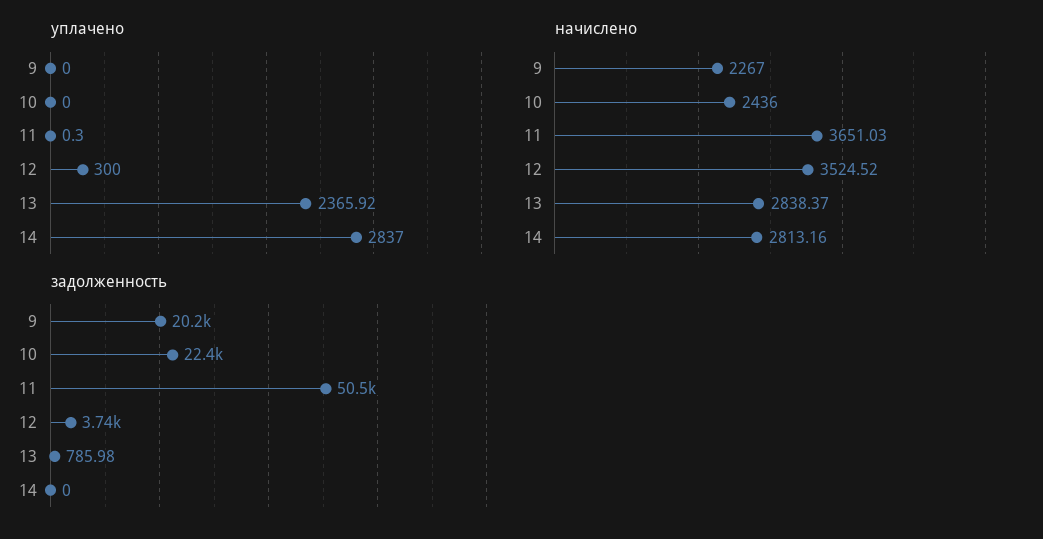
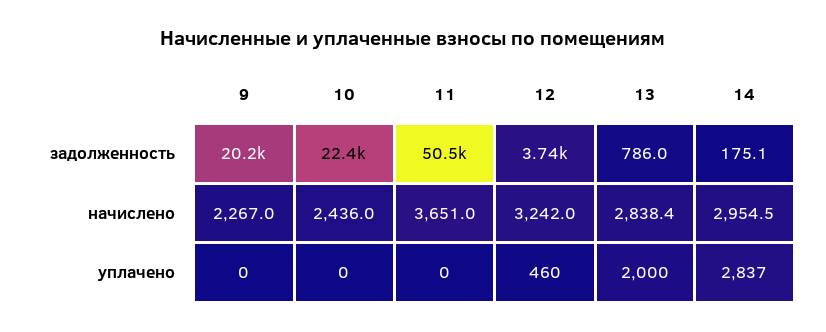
уплачено, 12: 300 -> 460
уплачено, 13: 2365.92 -> 2000
начислено, 12: 3524.52 -> 3242
начислено, 14: 2813.16 -> 2954.5
задолженность, 14: 0 -> 175.1

